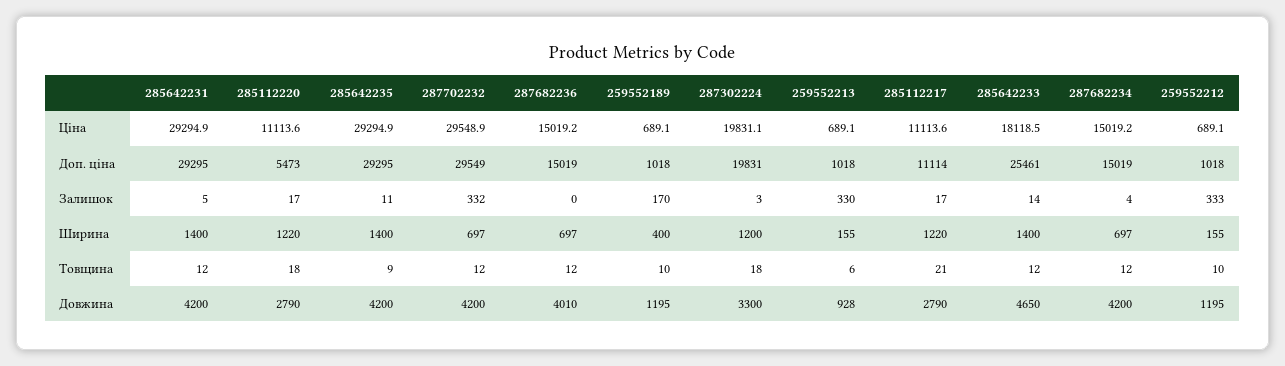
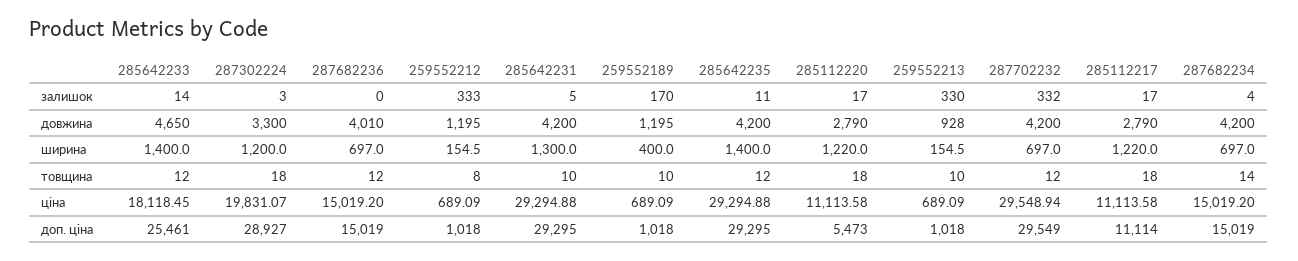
287302224, Доп. ціна: 19831 -> 28927
285642231, Ширина: 1400 -> 1300
285642231, Товщина: 12 -> 10
285642235, Товщина: 9 -> 12
259552213, Товщина: 6 -> 10
285112217, Товщина: 21 -> 18
287682234, Товщина: 12 -> 14
259552212, Товщина: 10 -> 8

